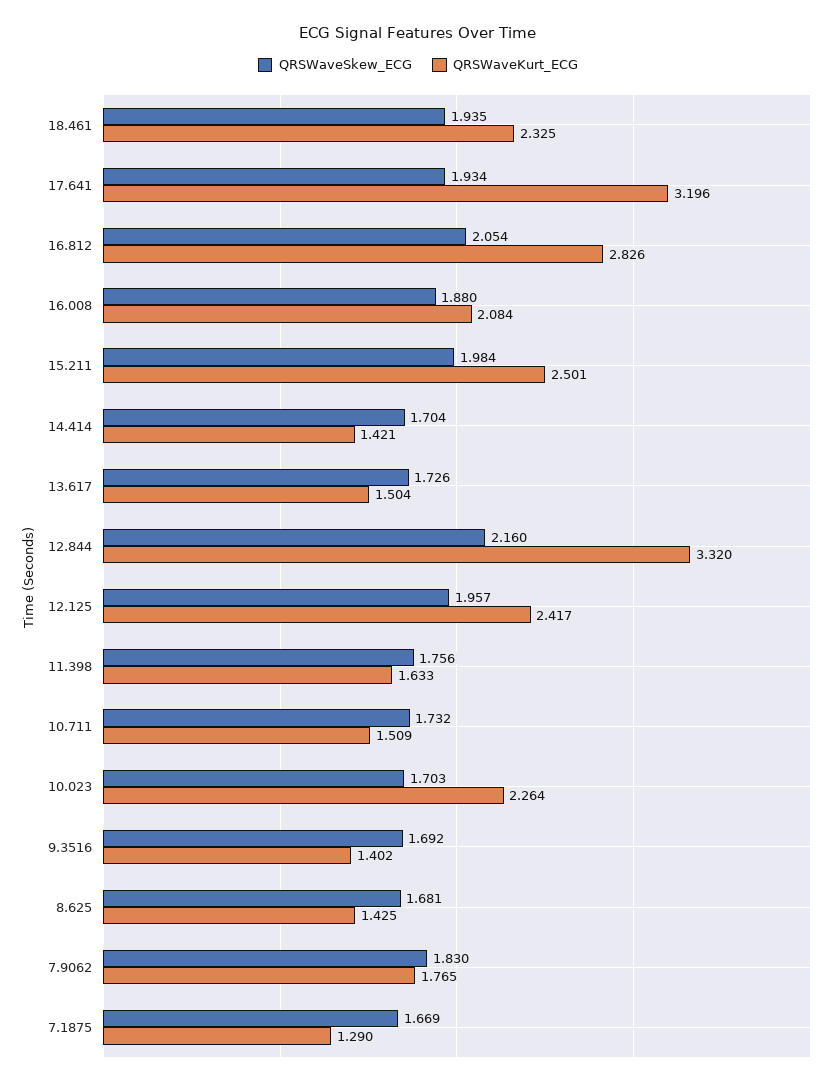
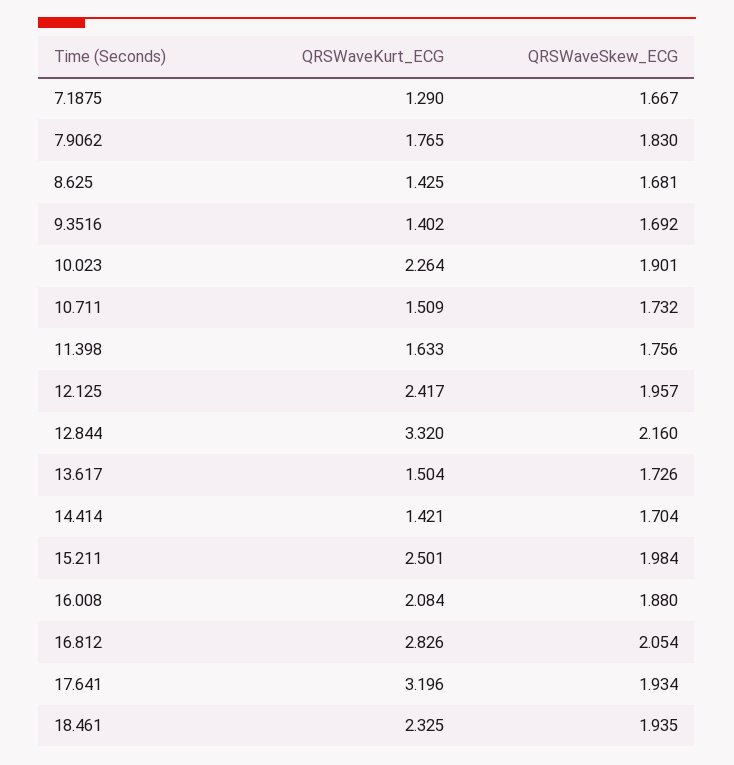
QRSWaveSkew_ECG, 10.023: 1.703 -> 1.901
QRSWaveSkew_ECG, 7.1875: 1.669 -> 1.667

